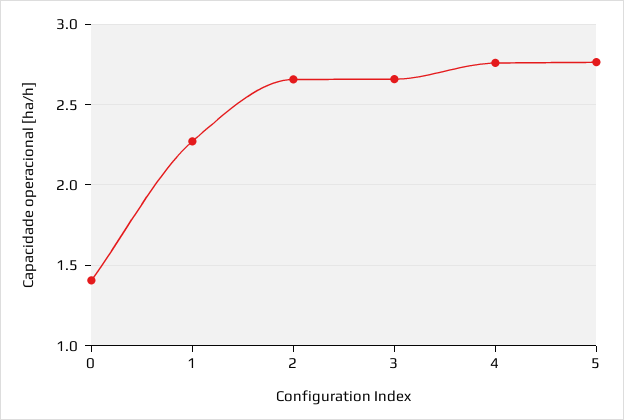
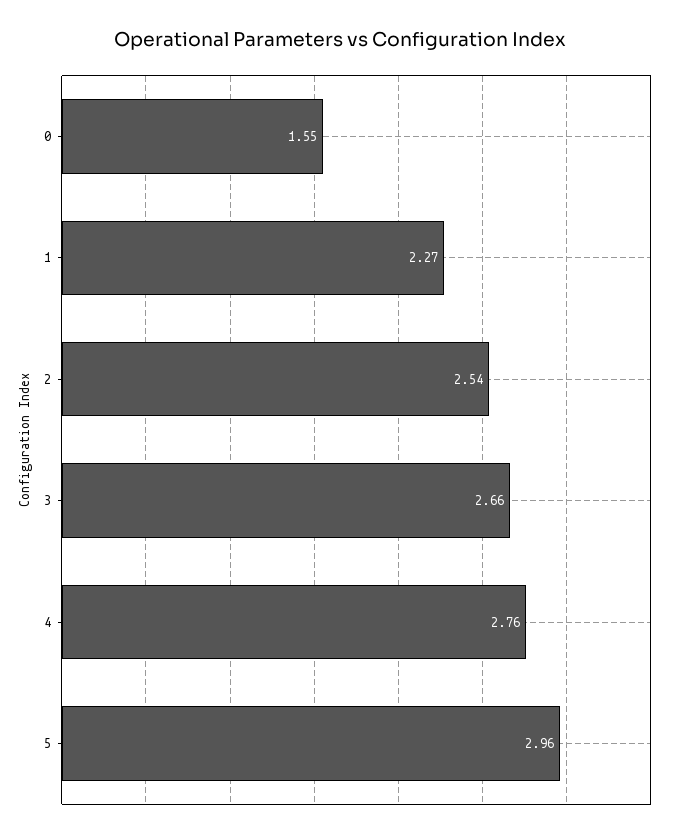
0: 1.4 -> 1.55
2: 2.65 -> 2.54
5: 2.75 -> 2.96

